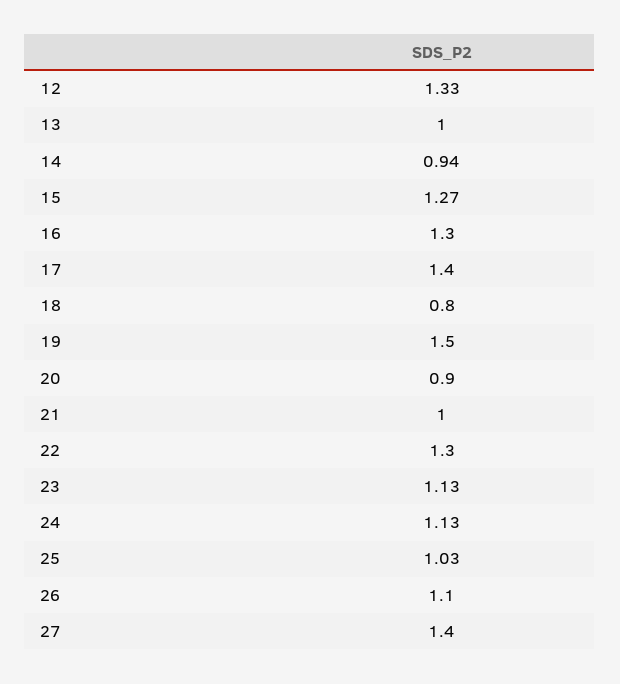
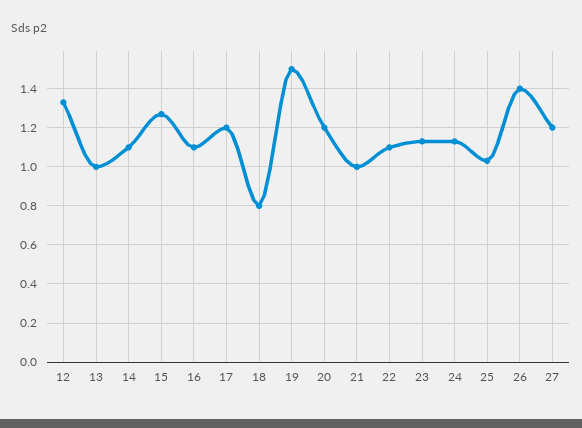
14: 0.94 -> 1.1
16: 1.3 -> 1.1
17: 1.4 -> 1.2
20: 0.9 -> 1.2
22: 1.3 -> 1.1
26: 1.1 -> 1.4
27: 1.4 -> 1.2

